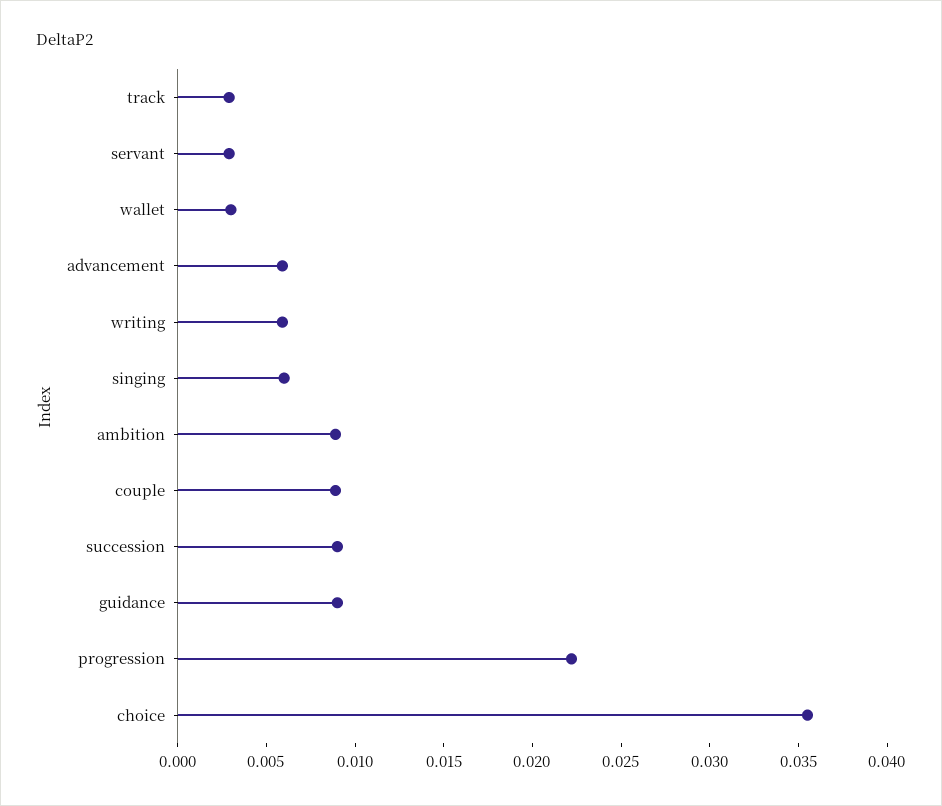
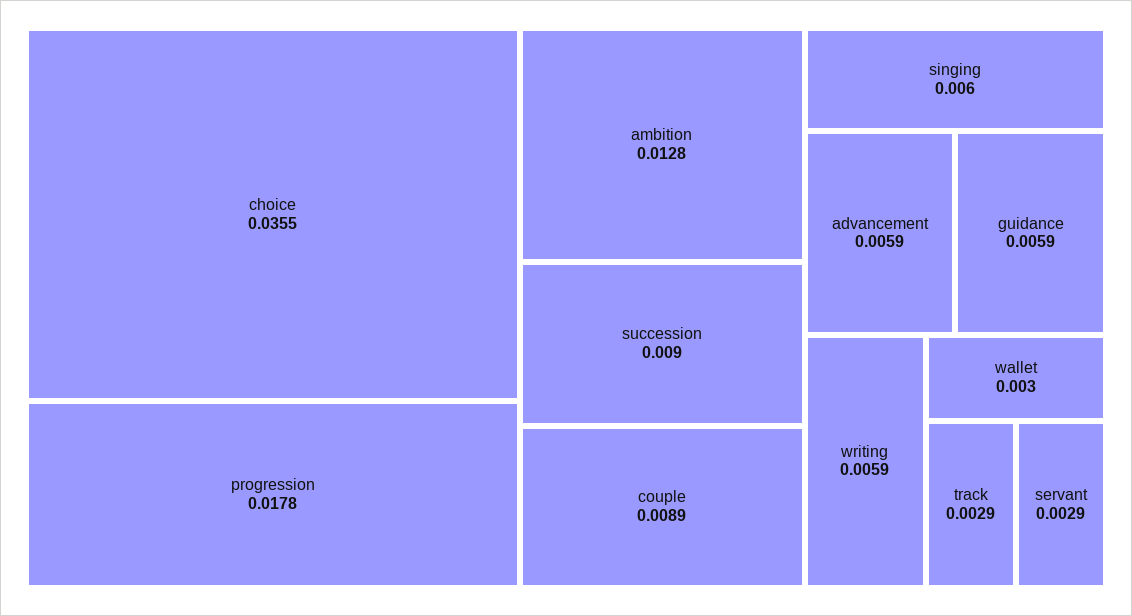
ambition: 0.009 -> 0.0128
guidance: 0.009 -> 0.0059
progression: 0.022 -> 0.0178

